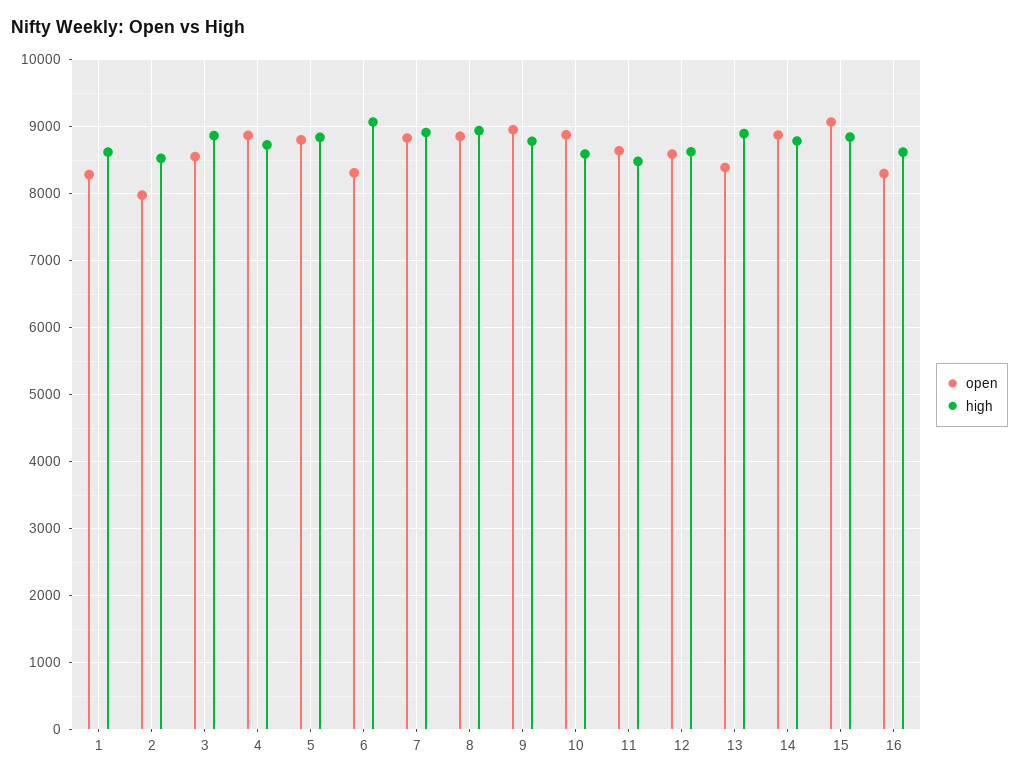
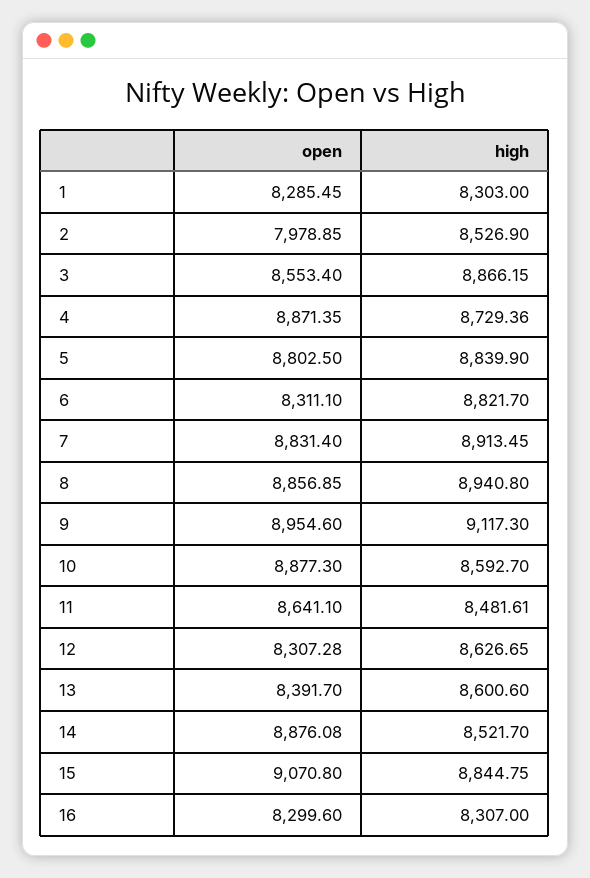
high, 1: 8600 -> 8303
high, 6: 9100 -> 8821.7
high, 9: 8800 -> 9117.3
open, 12: 8600 -> 8307.28
high, 13: 8900 -> 8600.6
high, 14: 8800 -> 8521.7
high, 16: 8600 -> 8307

